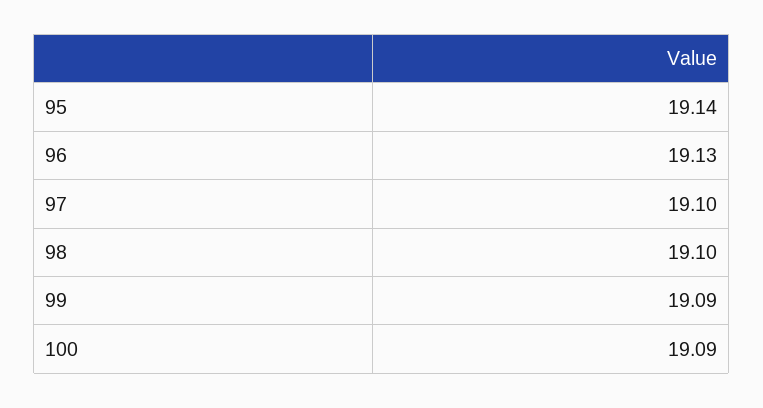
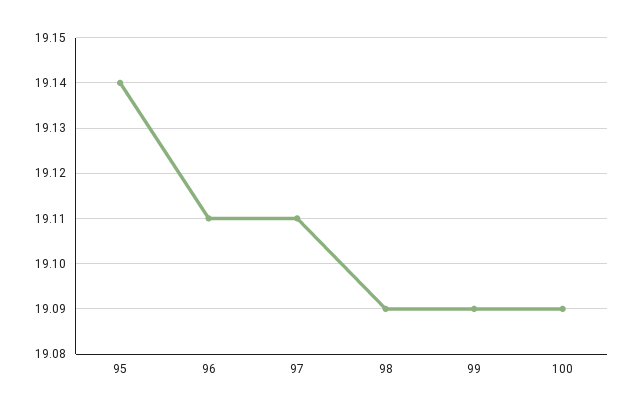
96: 19.13 -> 19.11
97: 19.1 -> 19.11
98: 19.1 -> 19.09

